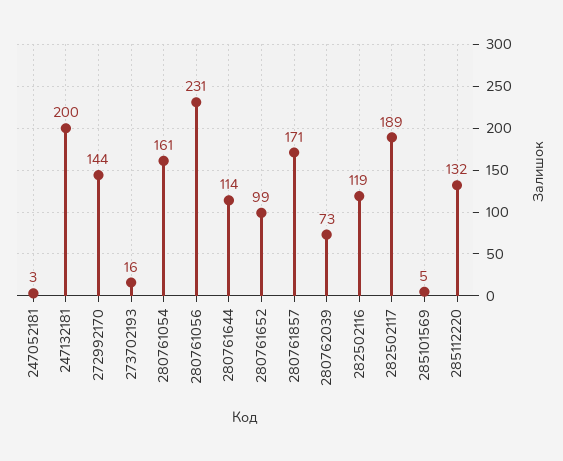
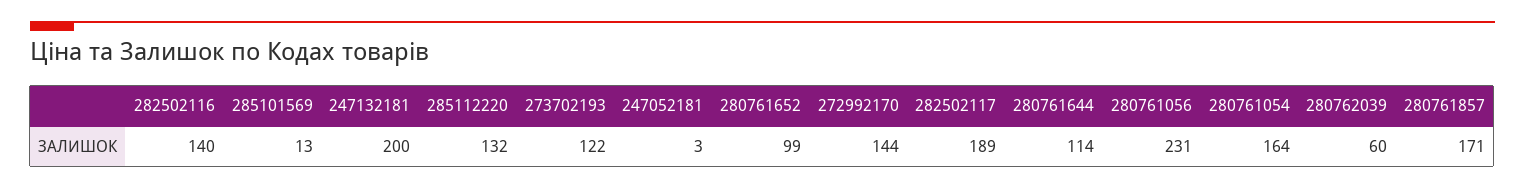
273702193: 16 -> 122
280761054: 161 -> 164
280762039: 73 -> 60
282502116: 119 -> 140
285101569: 5 -> 13

